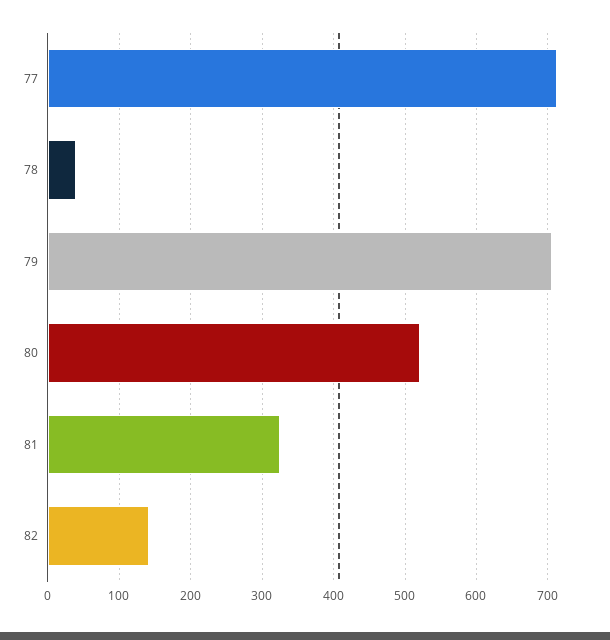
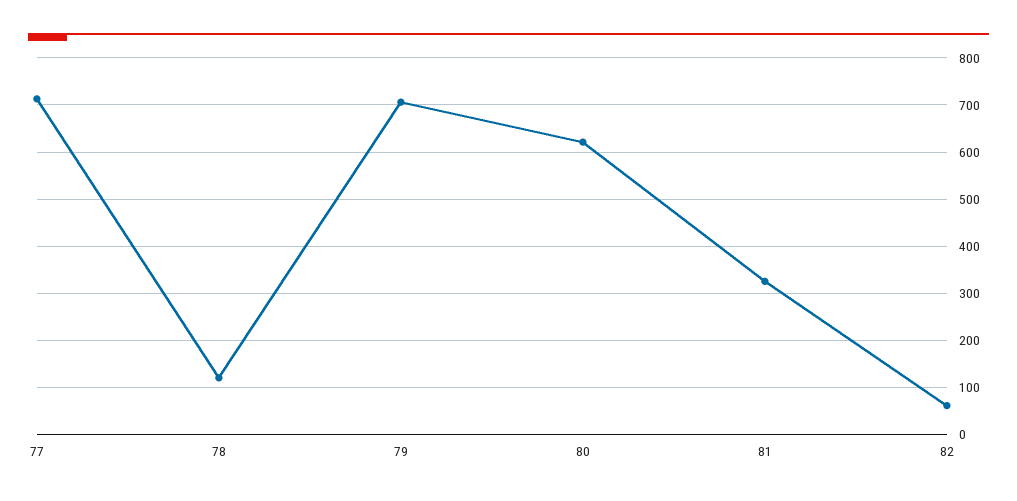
78: 40 -> 120
80: 520 -> 620
82: 140 -> 60

